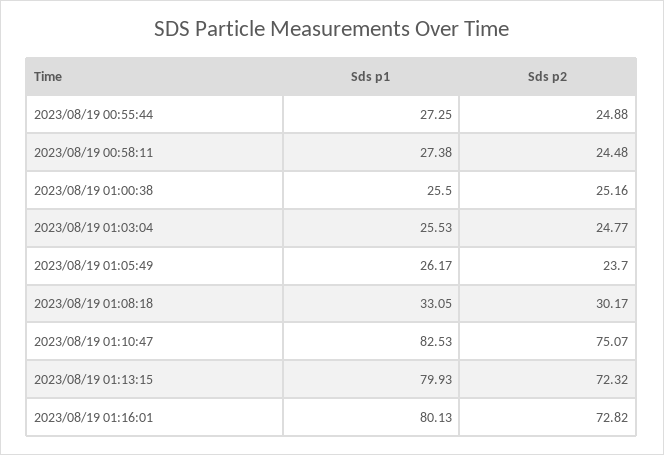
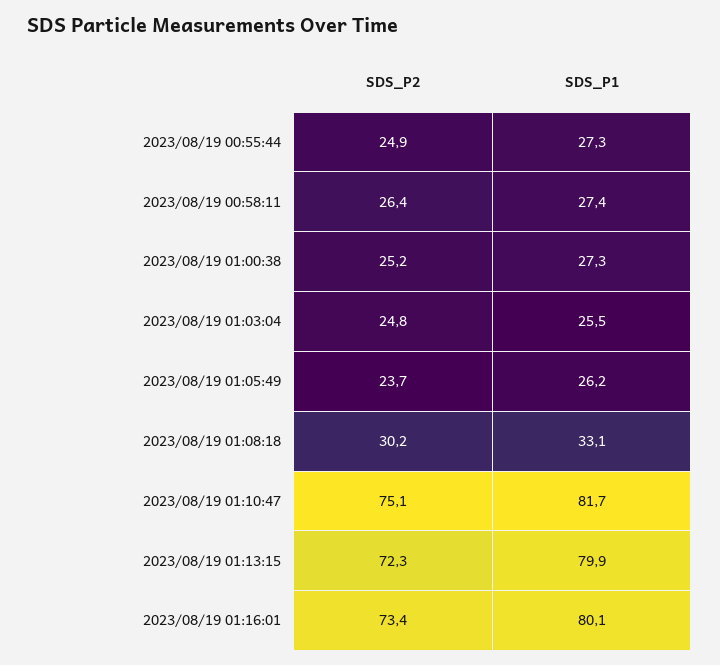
Sds p2, 2023/08/19 00:58:11: 24.48 -> 26.4
Sds p1, 2023/08/19 01:00:38: 25.5 -> 27.3
Sds p1, 2023/08/19 01:10:47: 82.53 -> 81.7
Sds p2, 2023/08/19 01:16:01: 72.82 -> 73.4

